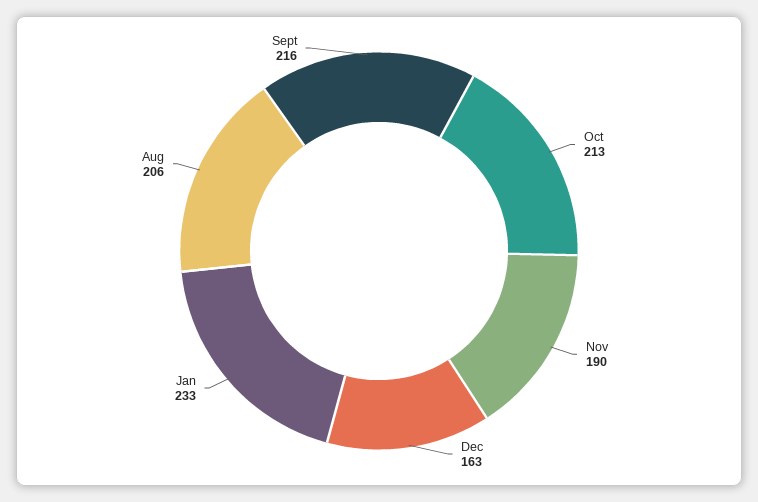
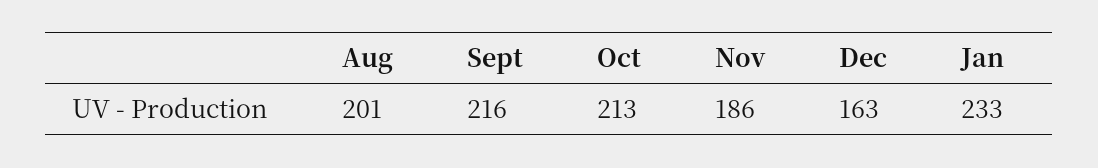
Nov: 190 -> 186
Aug: 206 -> 201

